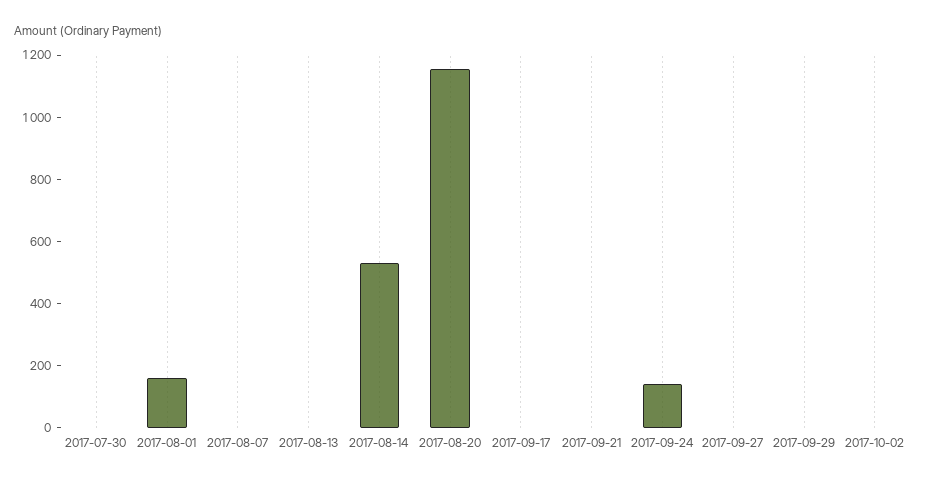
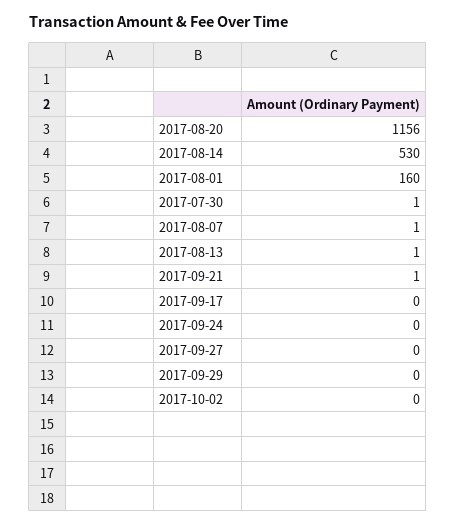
2017-09-24: 150 -> 0

